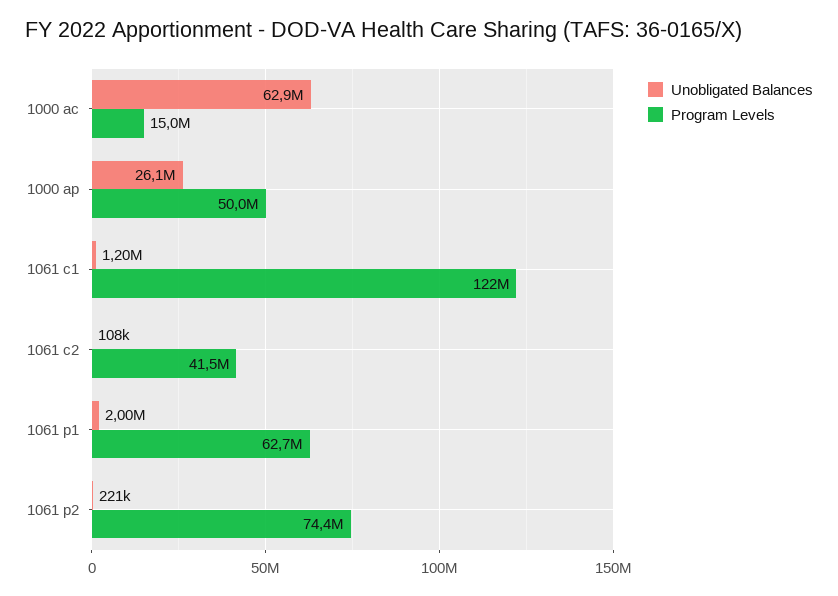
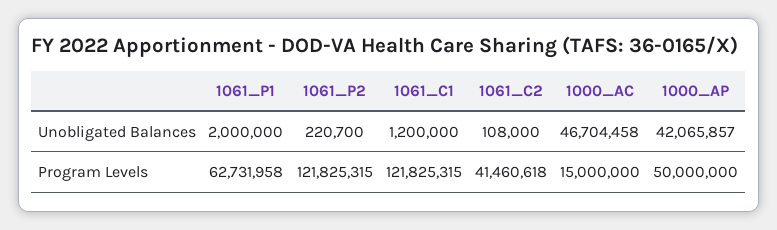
Unobligated Balances, 1000 ac: 62900000 -> 46704458
Unobligated Balances, 1000 ap: 26100000 -> 42065857
Program Levels, 1061 p2: 74400000 -> 121825315

